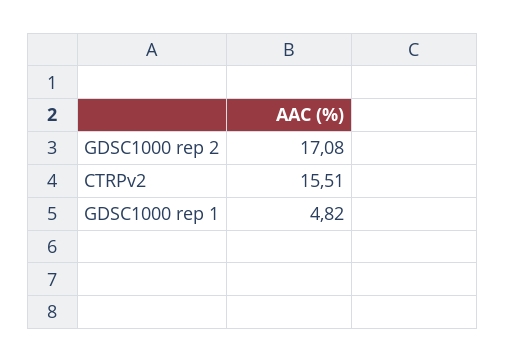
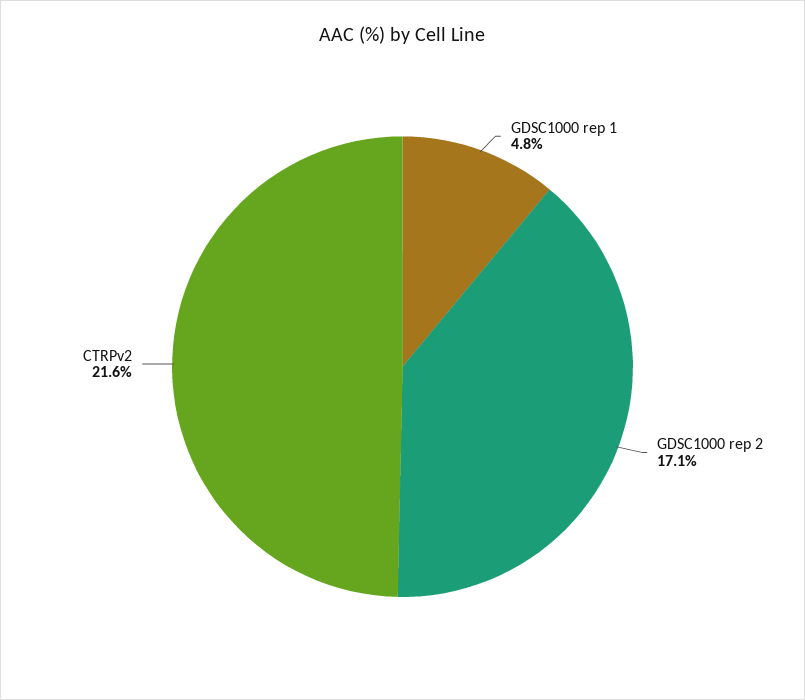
CTRPv2: 15.51 -> 21.6

